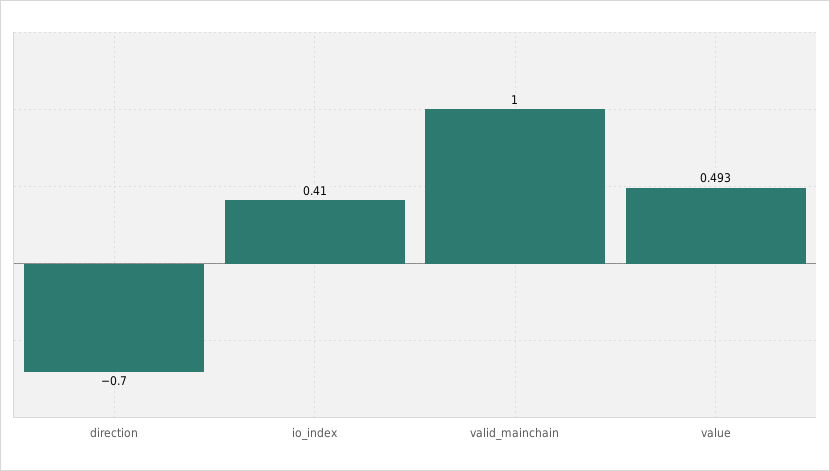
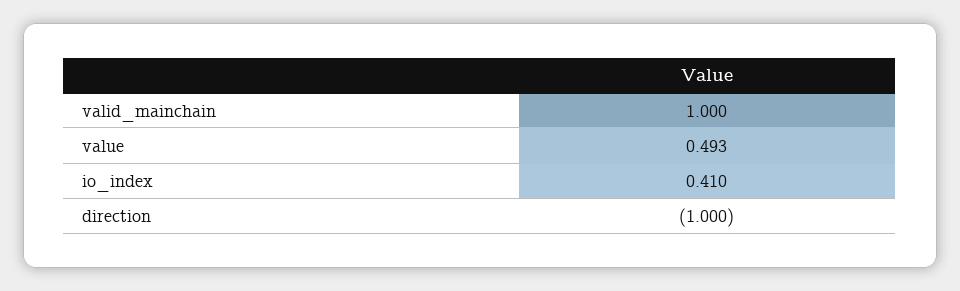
direction: -0.7 -> -1

